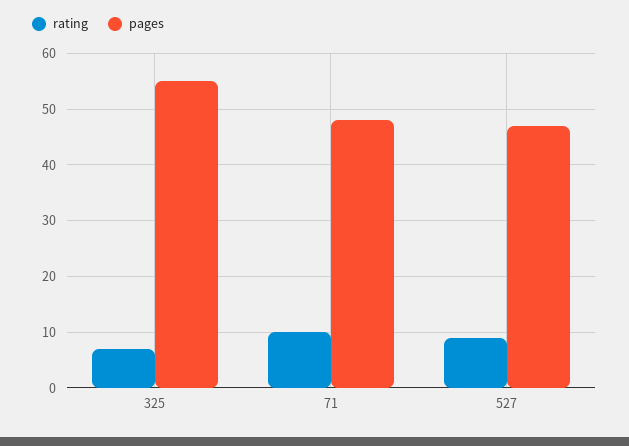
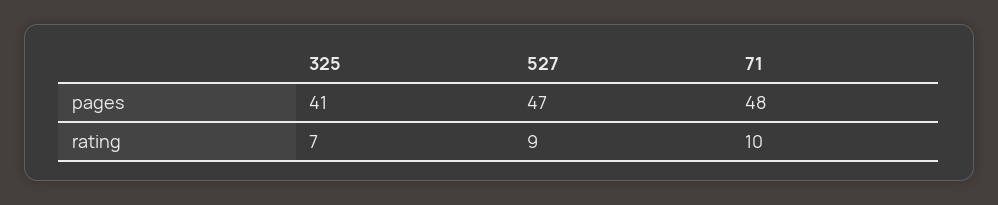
pages, 325: 55 -> 41

